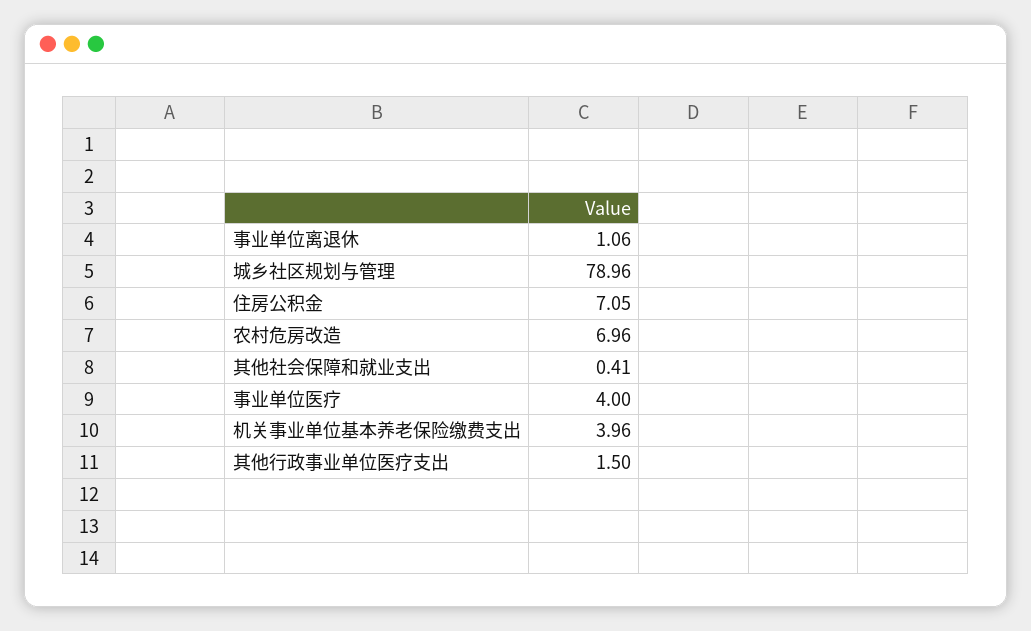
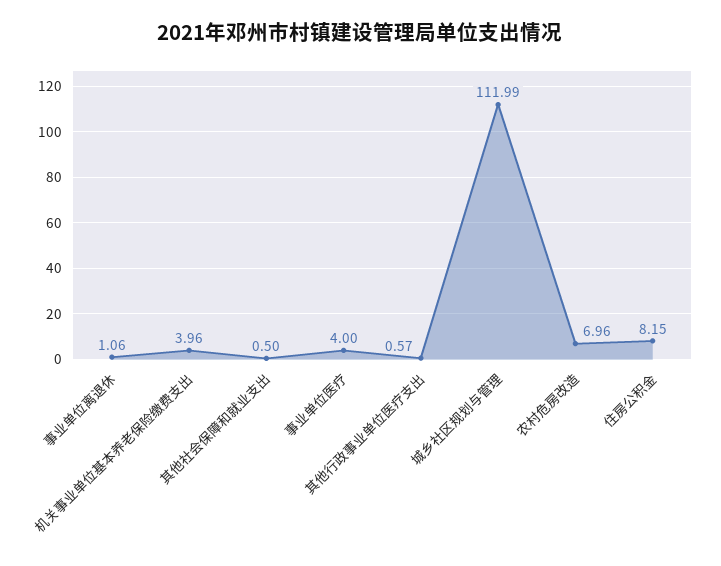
城乡社区规划与管理: 78.96 -> 111.99
住房公积金: 7.05 -> 8.15
其他社会保障和就业支出: 0.41 -> 0.5
其他行政事业单位医疗支出: 1.5 -> 0.57

